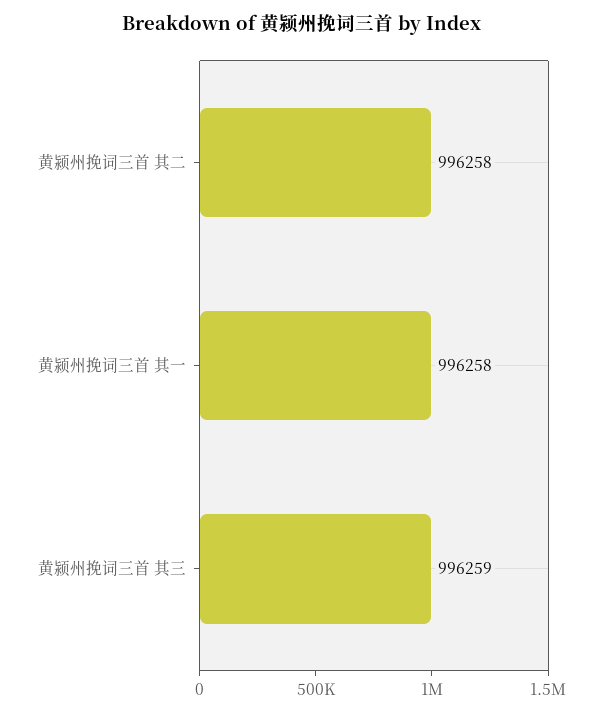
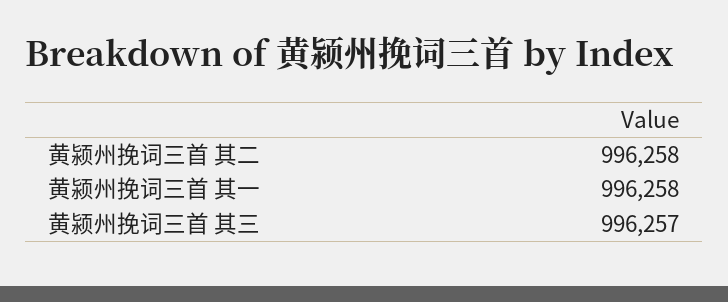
黄颍州挽词三首 其三: 996259 -> 996257

